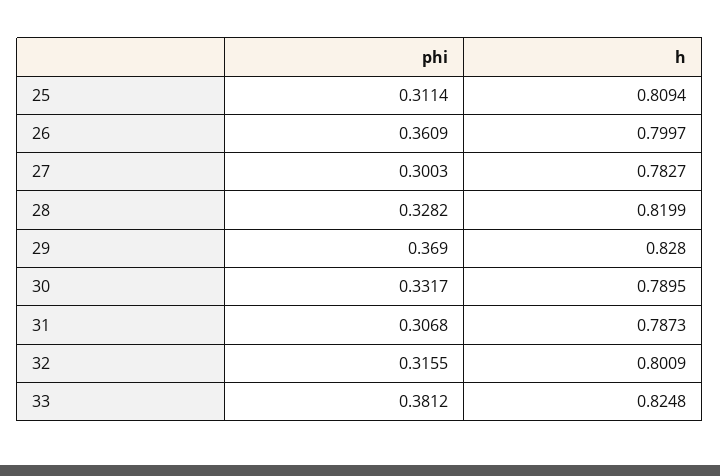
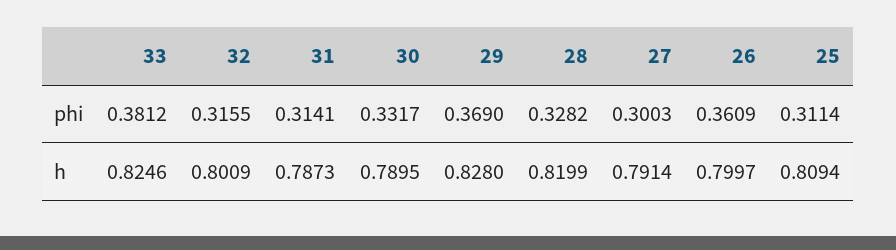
h, 27: 0.7827 -> 0.7914
phi, 31: 0.3068 -> 0.3141
h, 33: 0.8248 -> 0.8246

